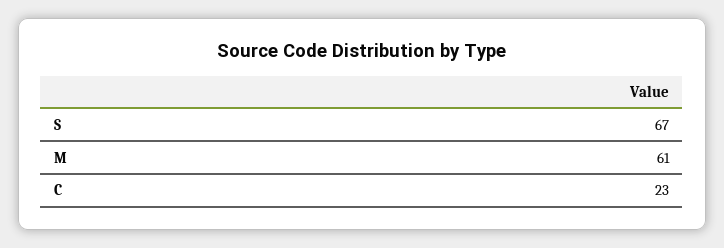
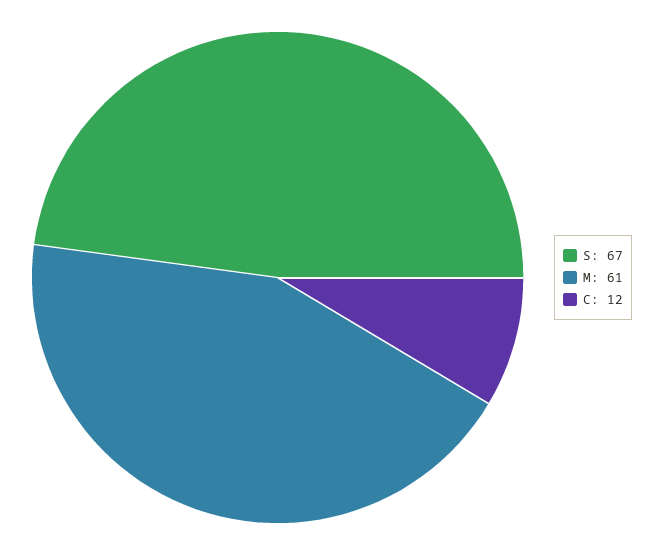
C: 23 -> 12

